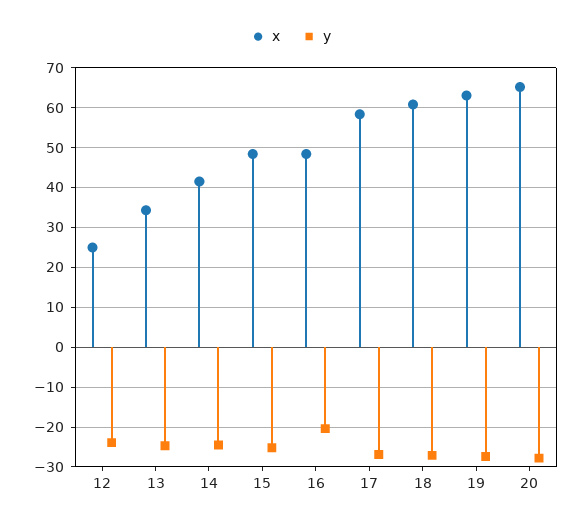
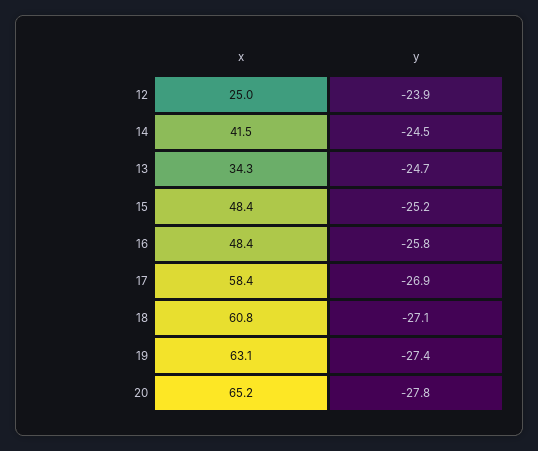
y, 16: -20 -> -25.8

